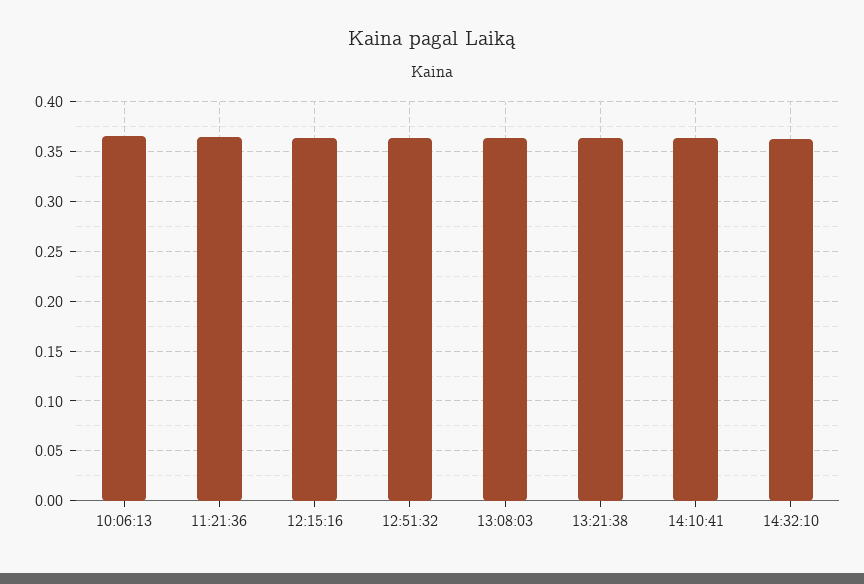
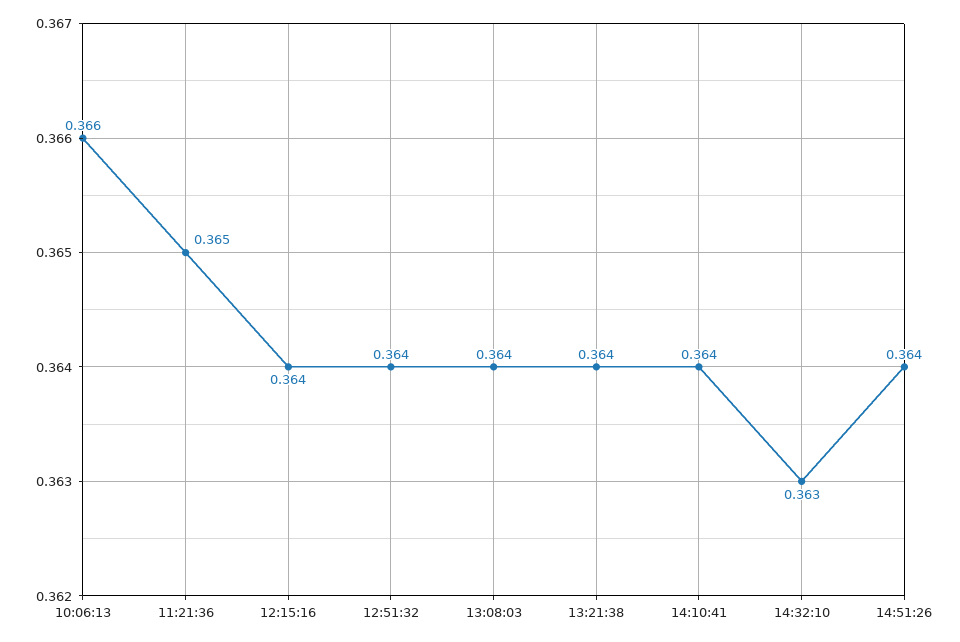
14:51:26: none -> 0.364

